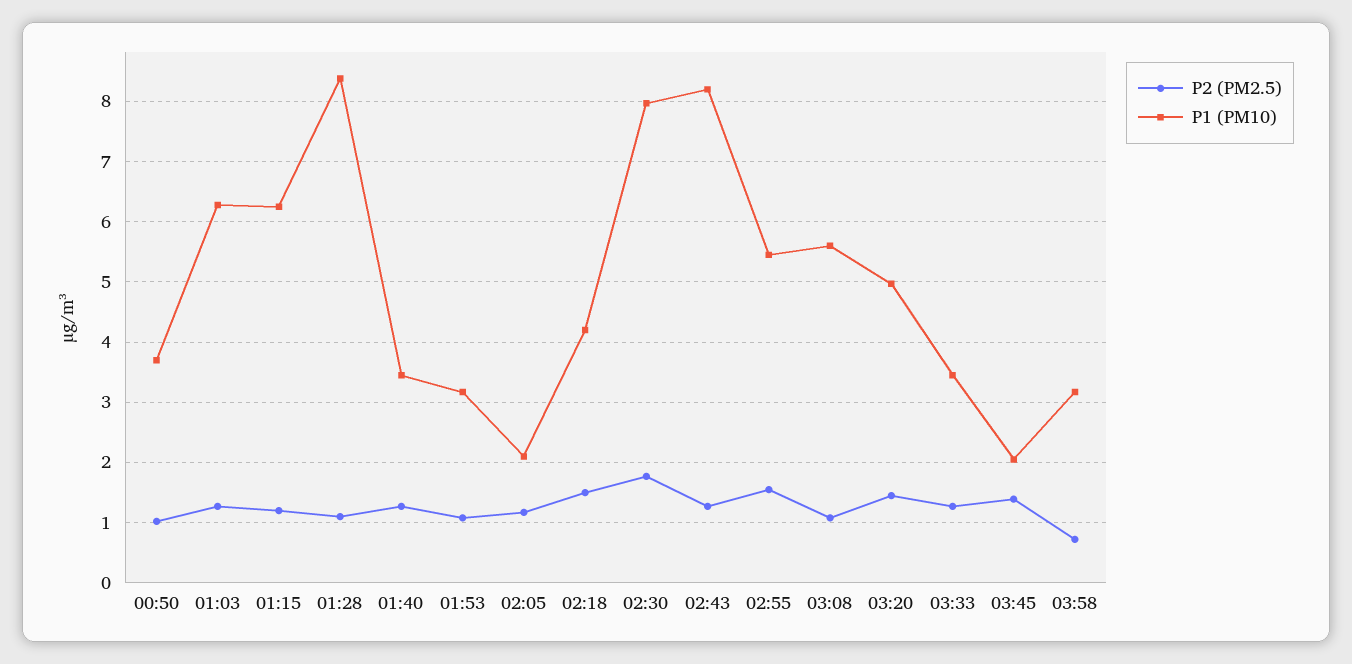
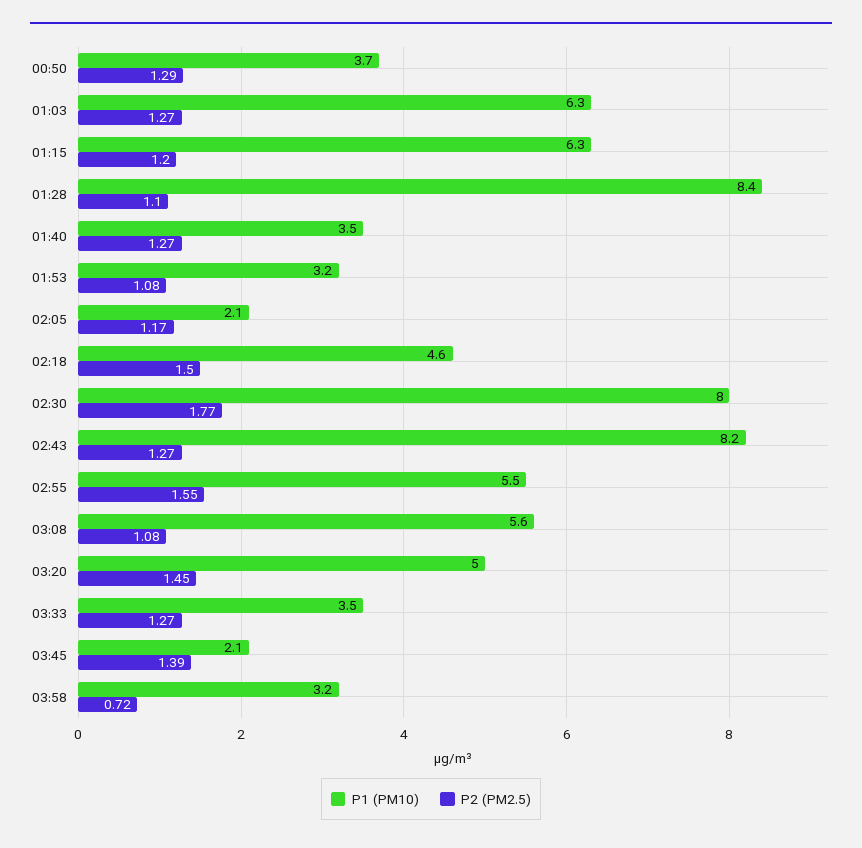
P2 (PM2.5), 00:50: 1 -> 1.29
P1 (PM10), 02:18: 4.2 -> 4.6

